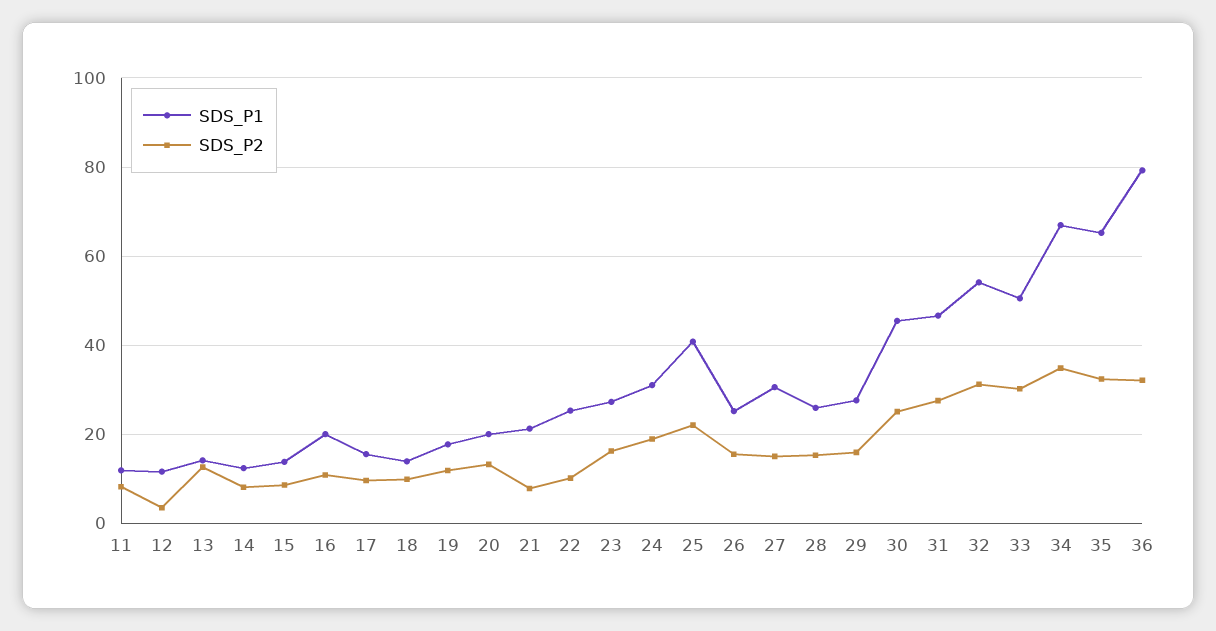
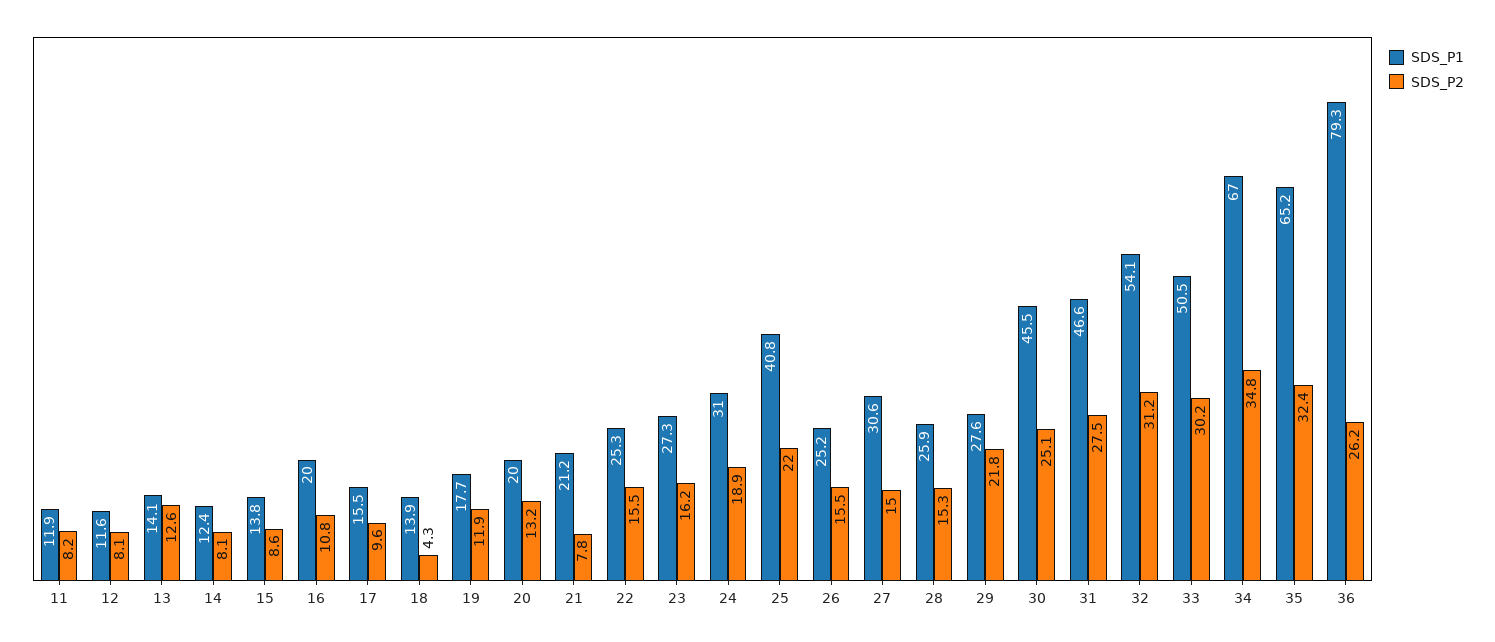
SDS_P2, 12: 4 -> 8.1
SDS_P2, 18: 10 -> 4.3
SDS_P2, 22: 10 -> 15.5
SDS_P2, 29: 16 -> 21.8
SDS_P2, 36: 32 -> 26.2

